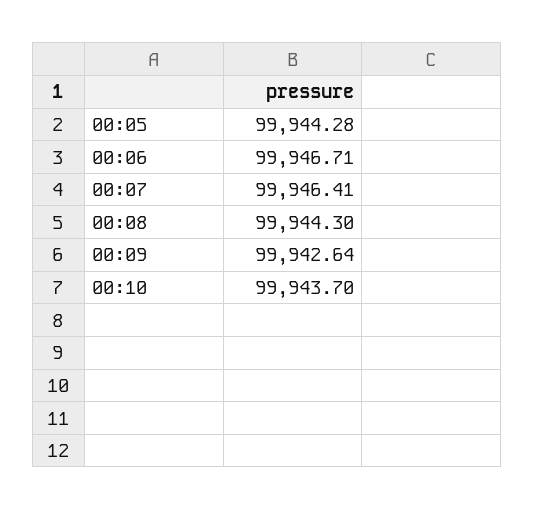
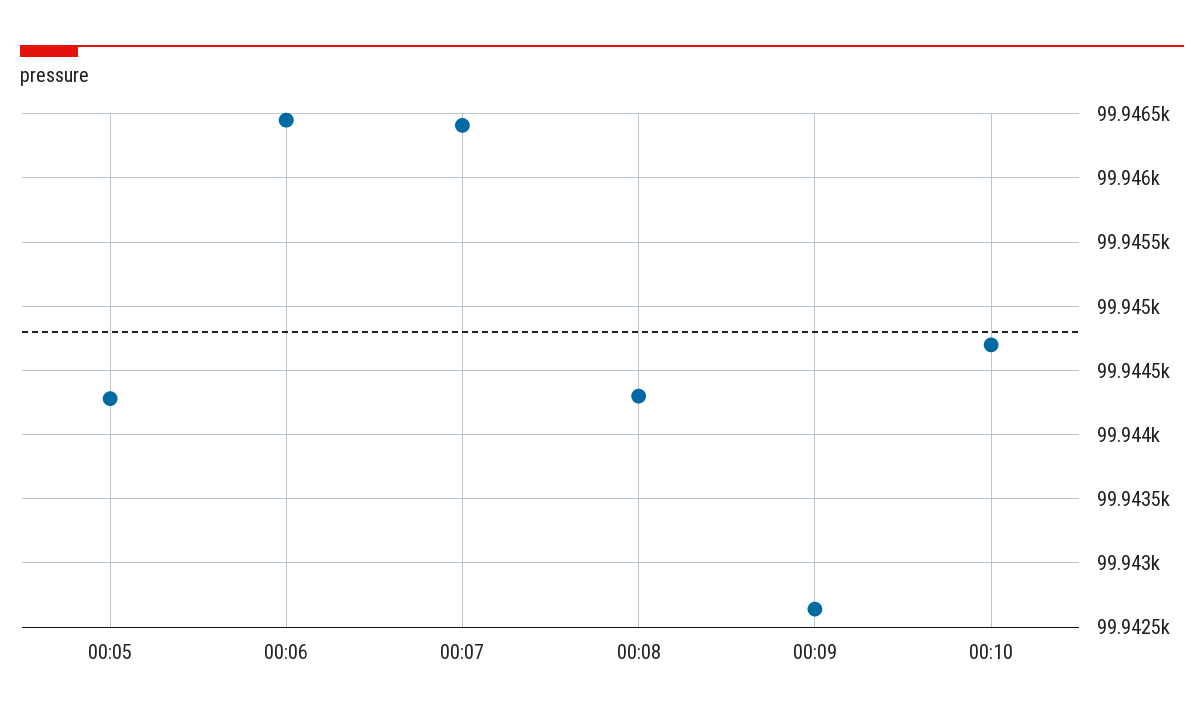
00:06: 99946.71 -> 99946.45
00:10: 99943.7 -> 99944.7

